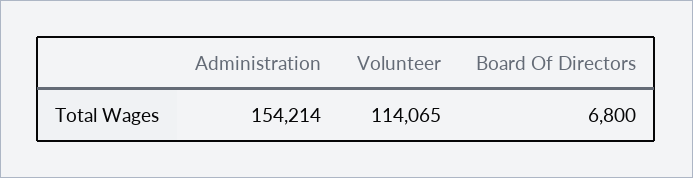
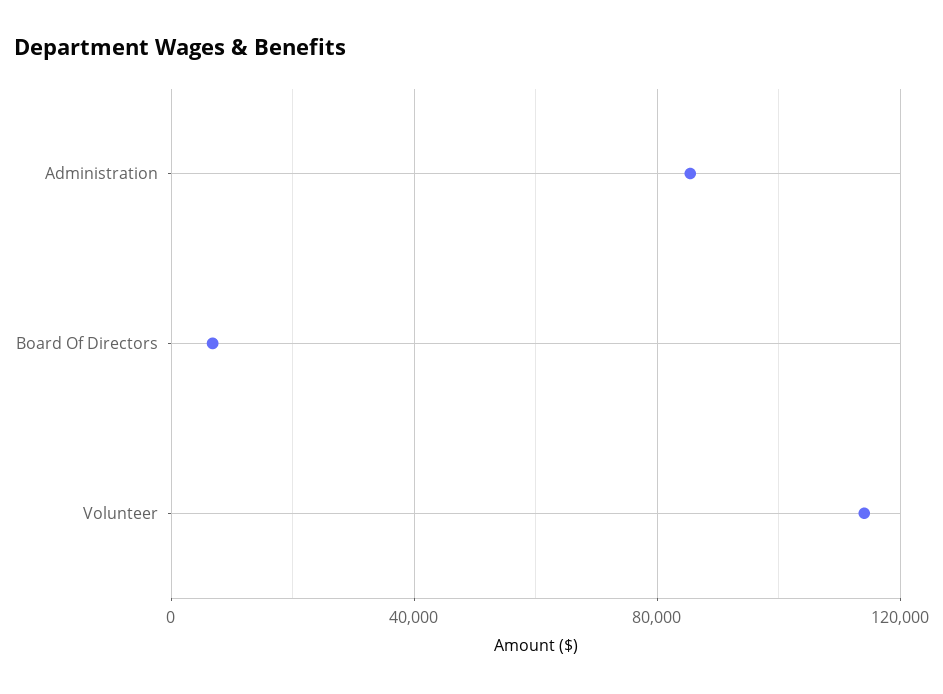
Administration: 154214 -> 85000

